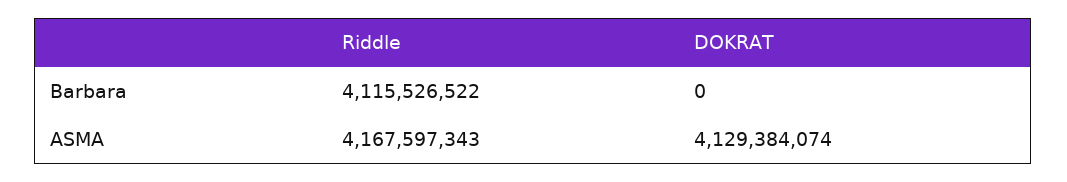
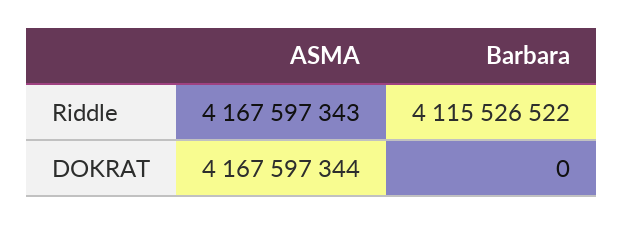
DOKRAT, ASMA: 4129384074 -> 4167597344

